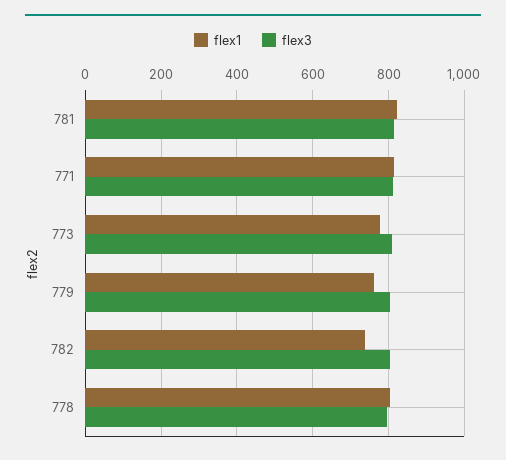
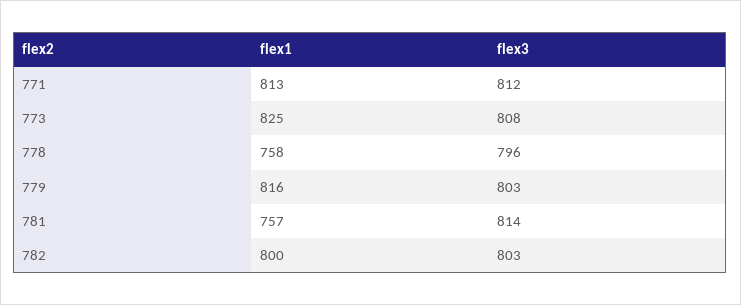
flex1, 781: 820 -> 757
flex1, 773: 780 -> 825
flex1, 779: 760 -> 816
flex1, 782: 740 -> 800
flex1, 778: 800 -> 758

